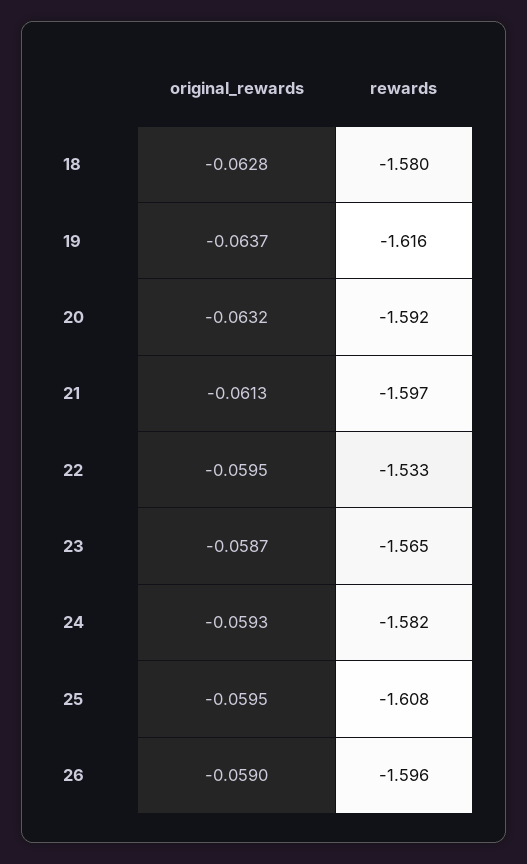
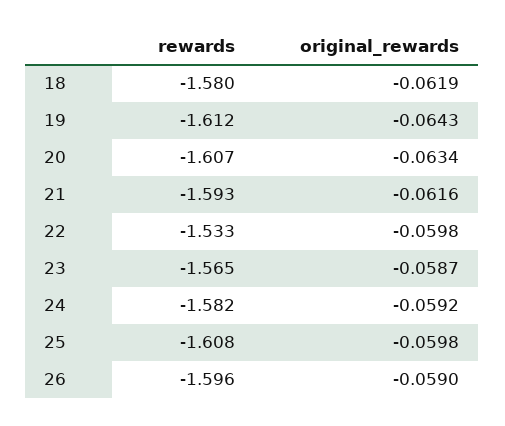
original_rewards, 18: -0.0628 -> -0.0619
original_rewards, 19: -0.0637 -> -0.0643
rewards, 19: -1.616 -> -1.612
original_rewards, 20: -0.0632 -> -0.0634
rewards, 20: -1.592 -> -1.607
original_rewards, 21: -0.0613 -> -0.0616
rewards, 21: -1.597 -> -1.593
original_rewards, 22: -0.0595 -> -0.0598
original_rewards, 24: -0.0593 -> -0.0592
original_rewards, 25: -0.0595 -> -0.0598

